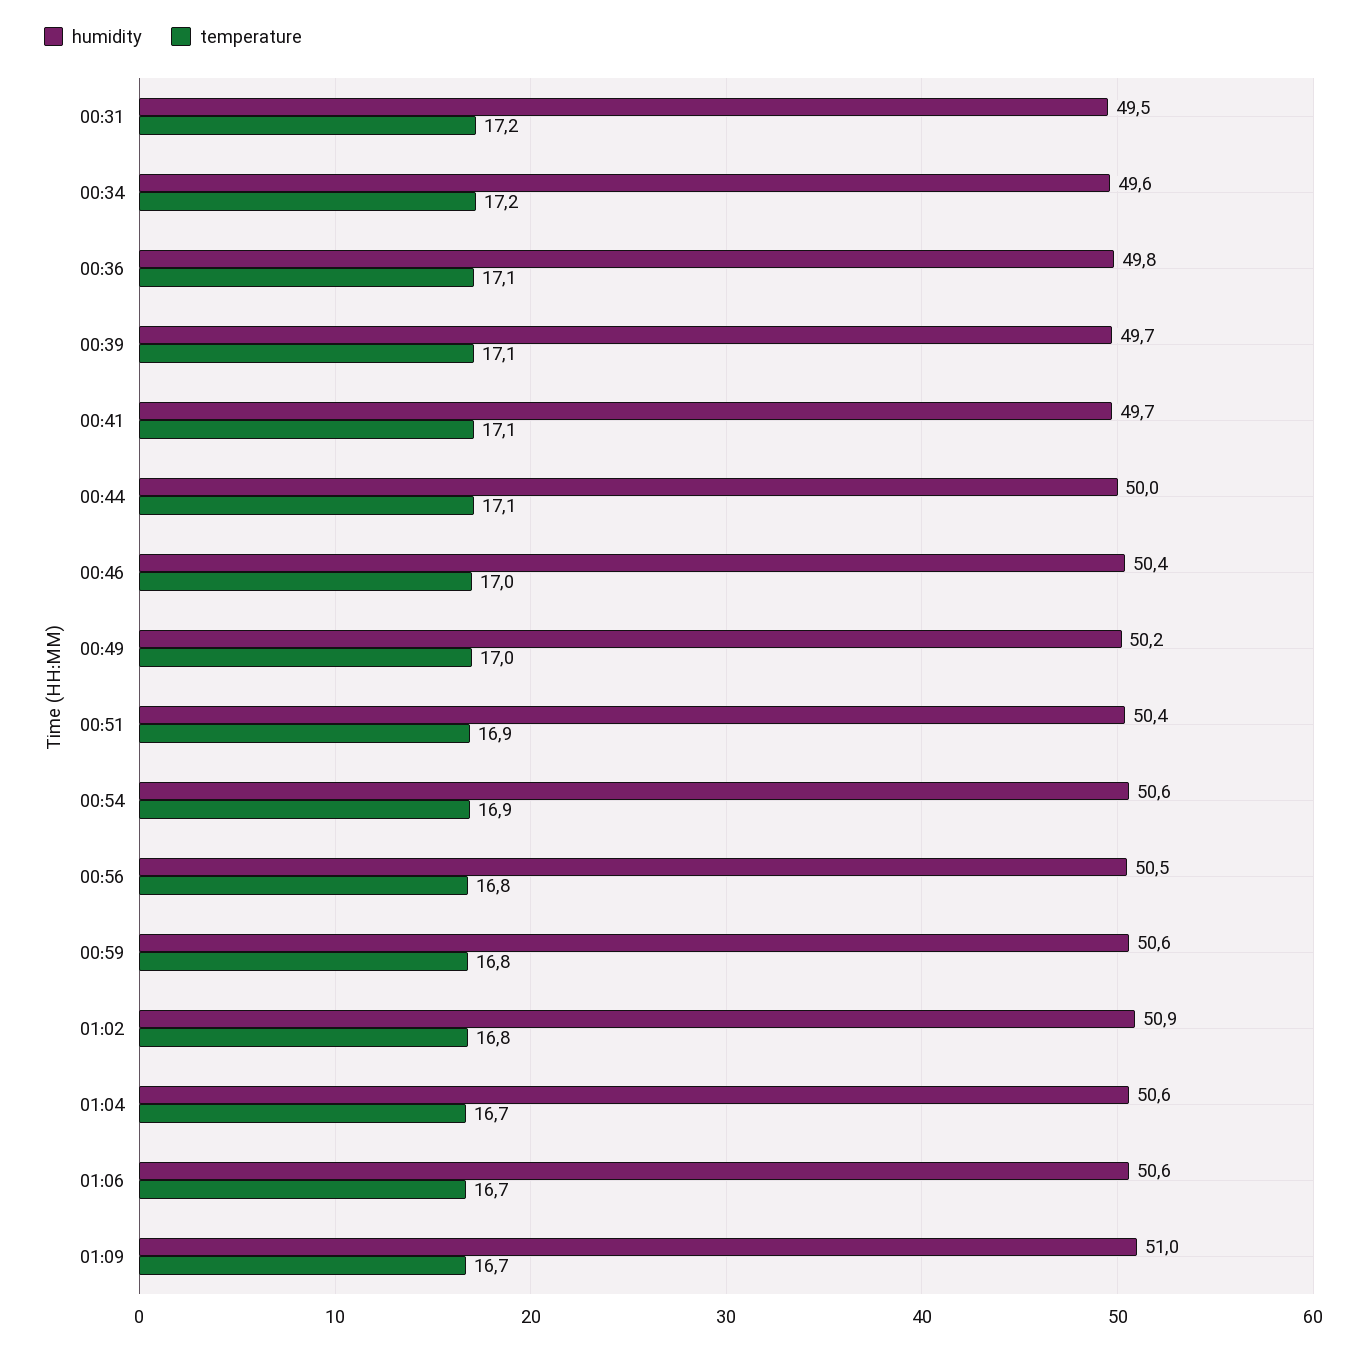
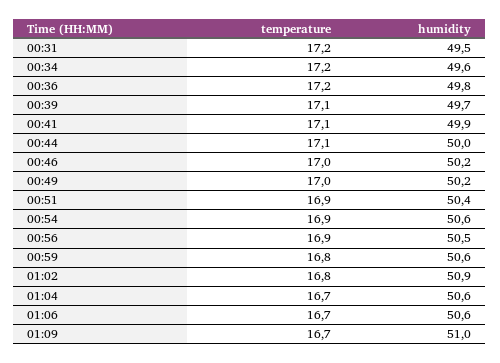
temperature, 00:36: 17.1 -> 17.2
humidity, 00:41: 49.7 -> 49.9
humidity, 00:46: 50.4 -> 50.2
temperature, 00:56: 16.8 -> 16.9

